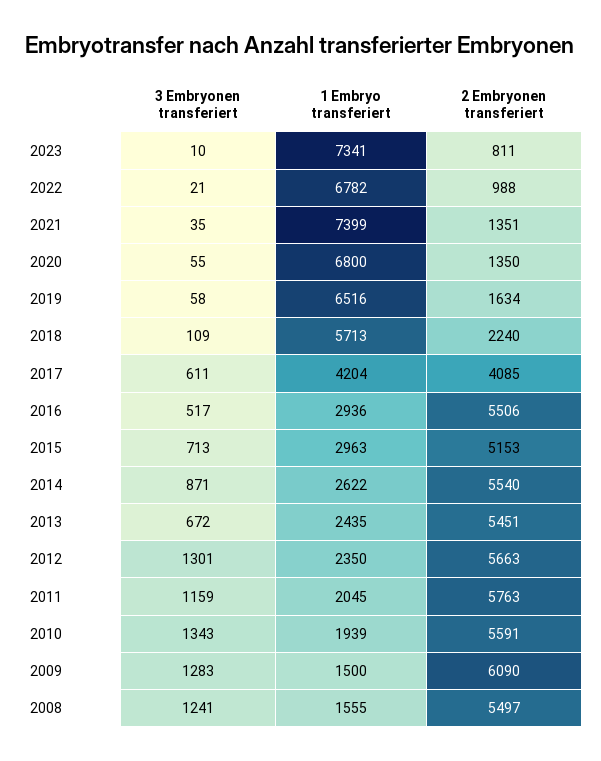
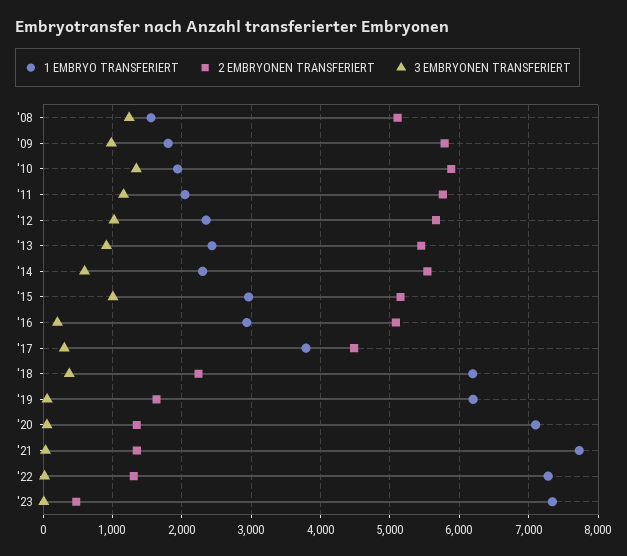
2 Embryonen transferiert, 2023: 811 -> 500
1 Embryo transferiert, 2022: 6782 -> 7300
2 Embryonen transferiert, 2022: 988 -> 1300
1 Embryo transferiert, 2021: 7399 -> 7700
1 Embryo transferiert, 2020: 6800 -> 7100
1 Embryo transferiert, 2019: 6516 -> 6200
3 Embryonen transferiert, 2018: 109 -> 400
1 Embryo transferiert, 2018: 5713 -> 6200
3 Embryonen transferiert, 2017: 611 -> 300
1 Embryo transferiert, 2017: 4204 -> 3800
2 Embryonen transferiert, 2017: 4085 -> 4500
3 Embryonen transferiert, 2016: 517 -> 200
2 Embryonen transferiert, 2016: 5506 -> 5100
3 Embryonen transferiert, 2015: 713 -> 1000
3 Embryonen transferiert, 2014: 871 -> 600
1 Embryo transferiert, 2014: 2622 -> 2300
3 Embryonen transferiert, 2013: 672 -> 900
3 Embryonen transferiert, 2012: 1301 -> 1000
2 Embryonen transferiert, 2010: 5591 -> 5900
3 Embryonen transferiert, 2009: 1283 -> 1000
1 Embryo transferiert, 2009: 1500 -> 1800
2 Embryonen transferiert, 2009: 6090 -> 5800
2 Embryonen transferiert, 2008: 5497 -> 5100

